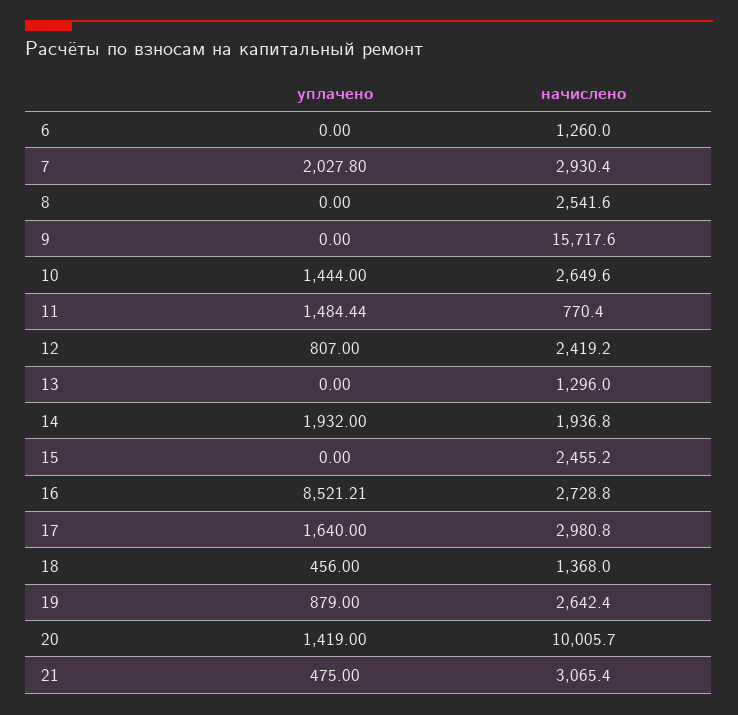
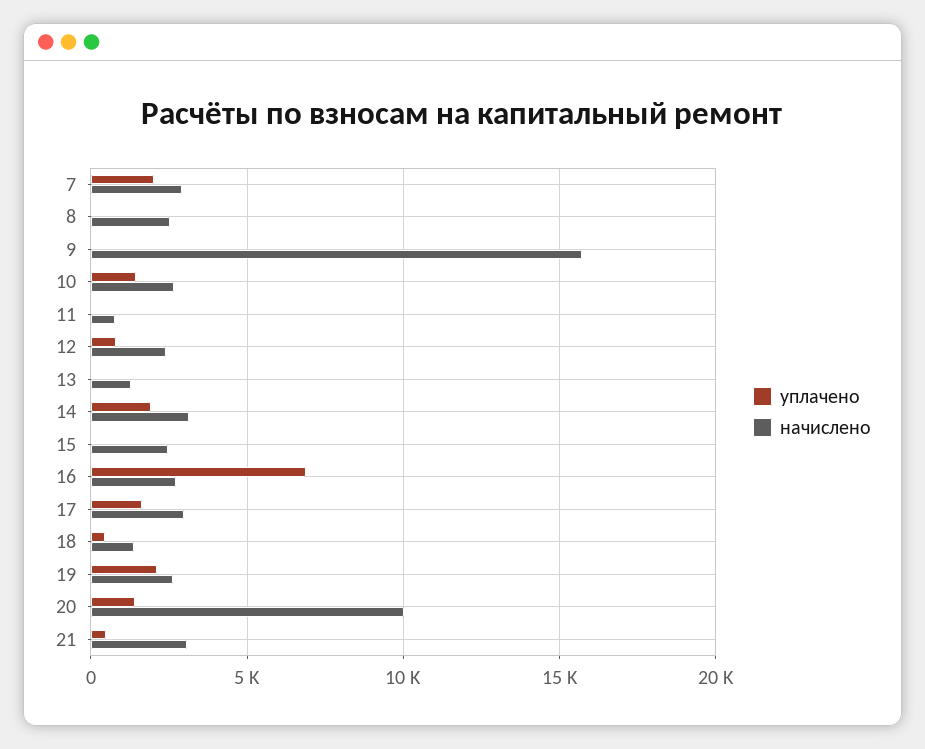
уплачено, 6: 0 -> none
начислено, 6: 1260 -> none
уплачено, 11: 1484.44 -> 0
начислено, 14: 1936.8 -> 3000
уплачено, 16: 8521.21 -> 7000
уплачено, 19: 879 -> 2000

